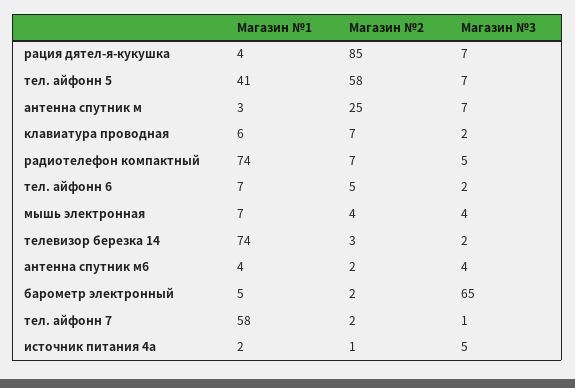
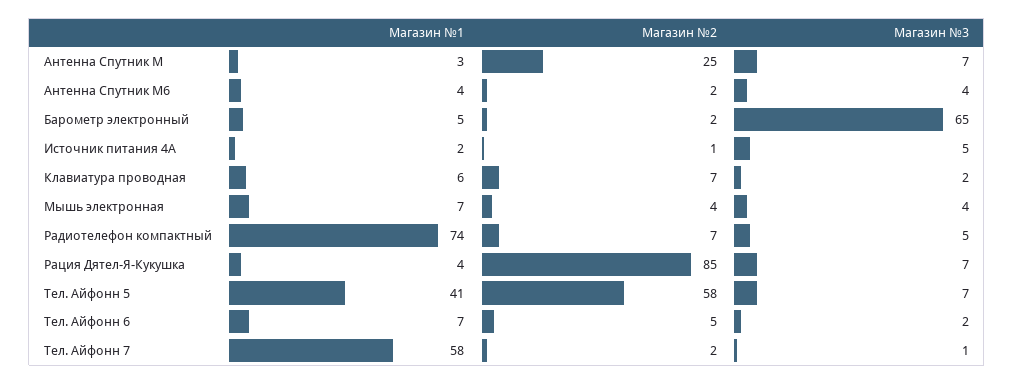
Магазин №1, телевизор березка 14: 74 -> none
Магазин №2, телевизор березка 14: 3 -> none
Магазин №3, телевизор березка 14: 2 -> none

